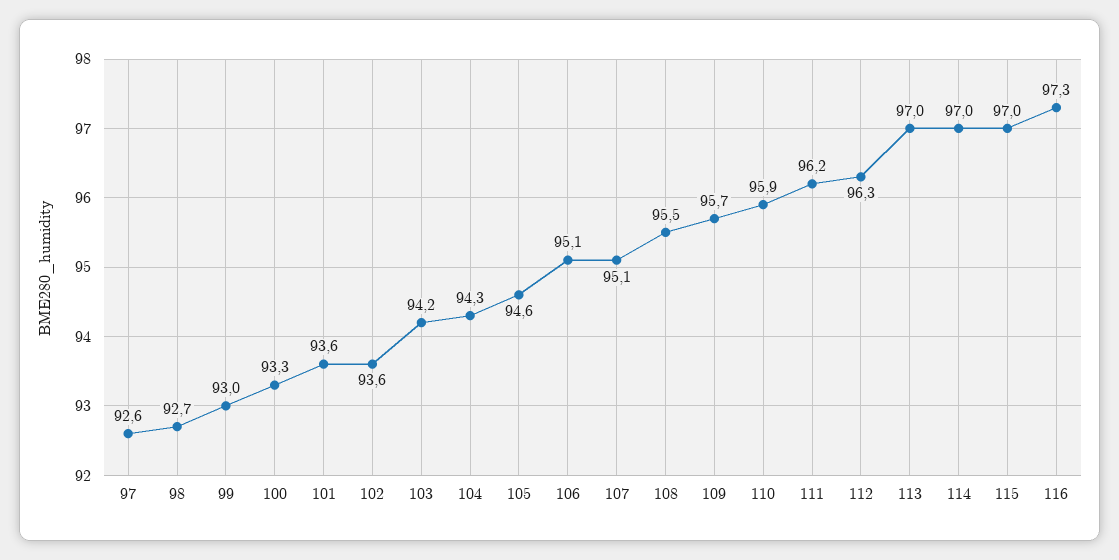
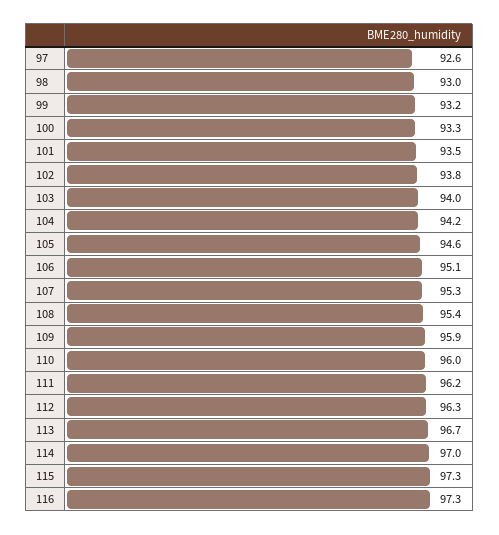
98: 92.7 -> 93
99: 93 -> 93.2
101: 93.6 -> 93.5
102: 93.6 -> 93.8
103: 94.2 -> 94
104: 94.3 -> 94.2
107: 95.1 -> 95.3
108: 95.5 -> 95.4
109: 95.7 -> 95.9
110: 95.9 -> 96
113: 97 -> 96.7
115: 97 -> 97.3

